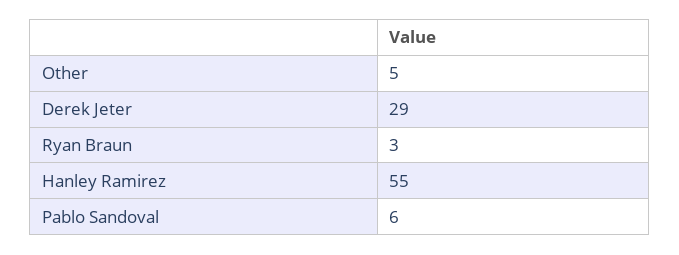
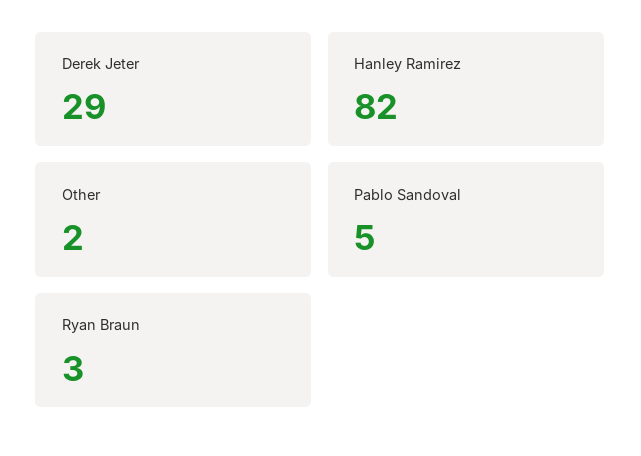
Other: 5 -> 2
Hanley Ramirez: 55 -> 82
Pablo Sandoval: 6 -> 5

